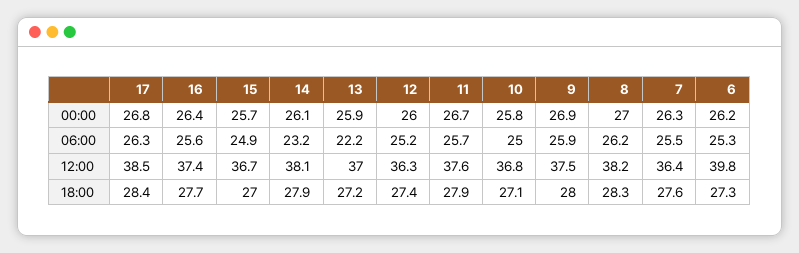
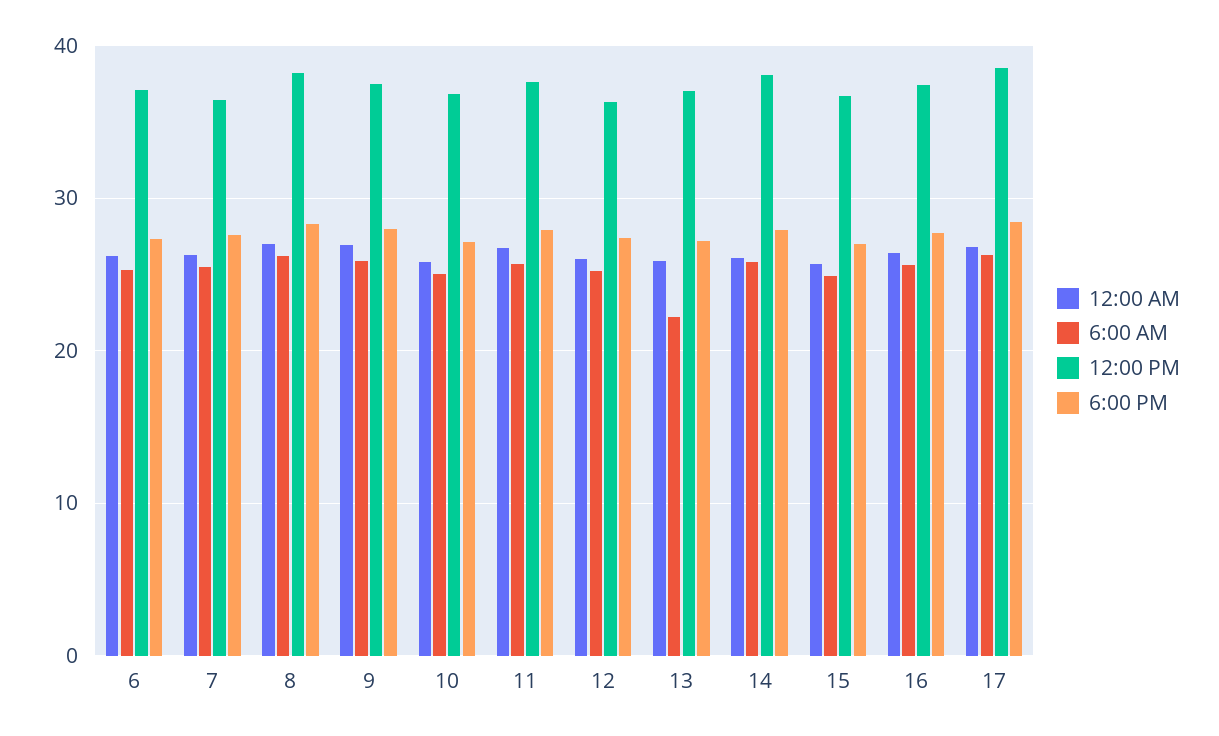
06:00, 14: 23.2 -> 26
12:00, 6: 39.8 -> 37

